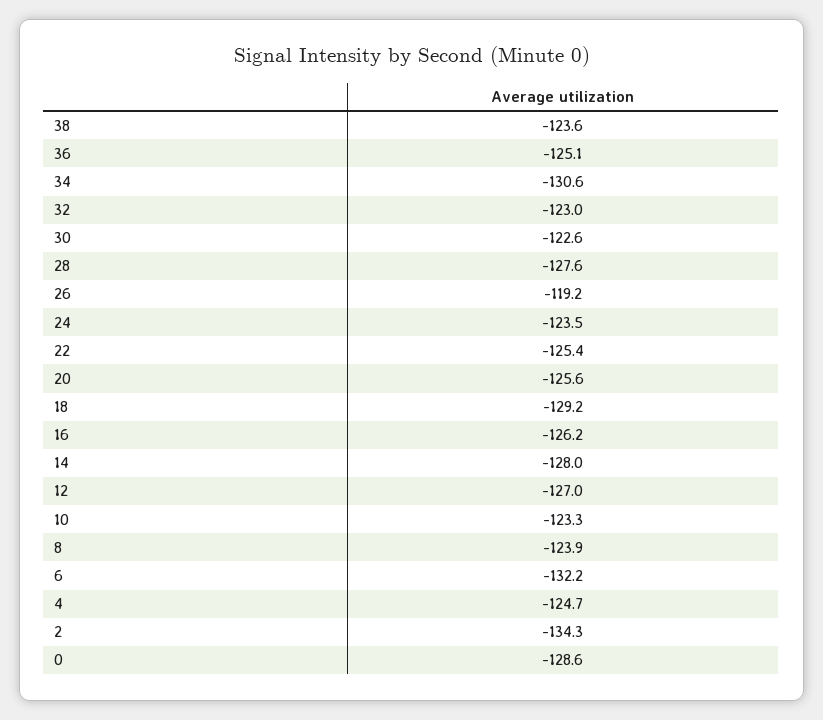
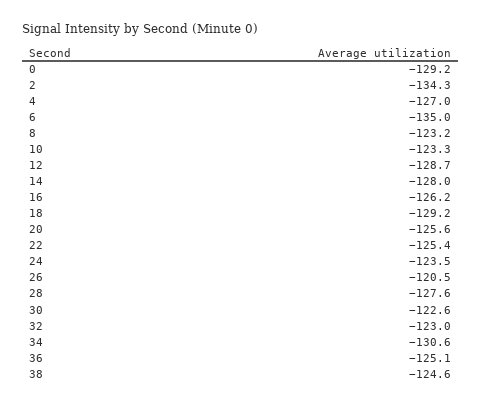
38: -123.6 -> -124.6
26: -119.2 -> -120.5
12: -127 -> -128.7
8: -123.9 -> -123.2
6: -132.2 -> -135
4: -124.7 -> -127
0: -128.6 -> -129.2

